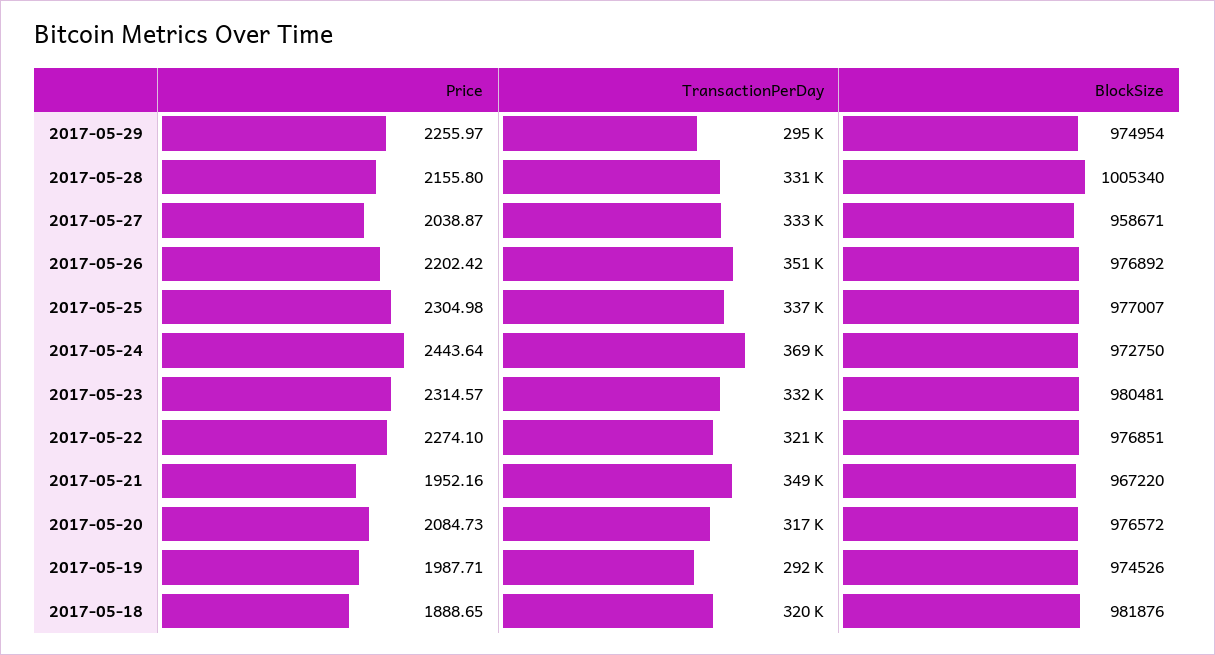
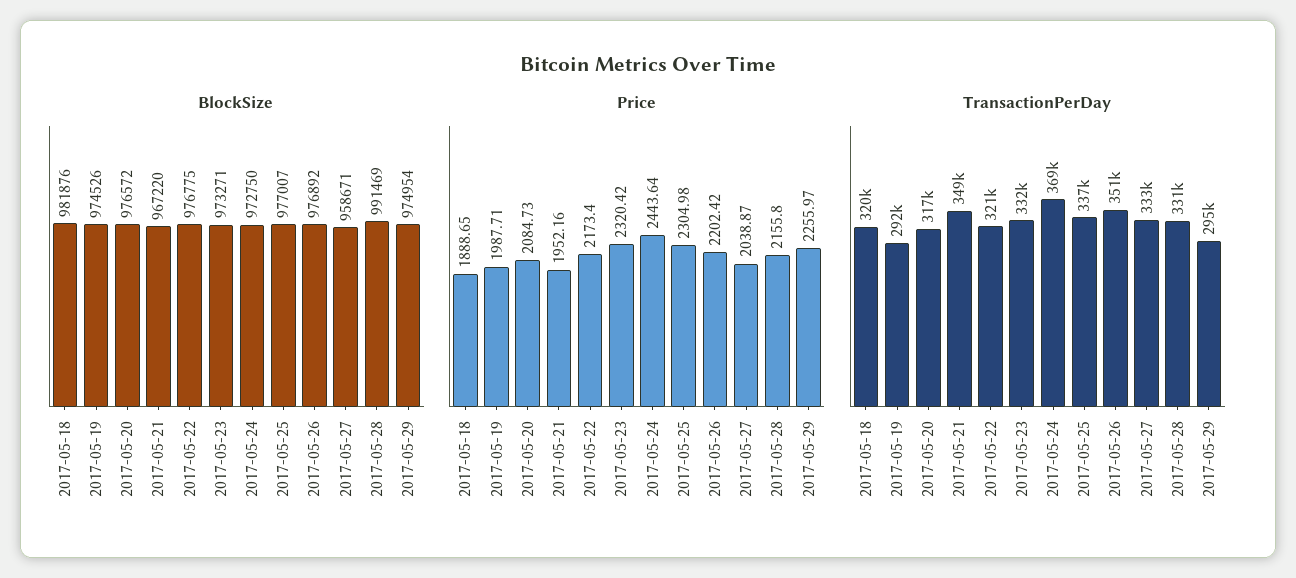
BlockSize, 2017-05-28: 1005340 -> 991469
Price, 2017-05-23: 2314.57 -> 2320.42
BlockSize, 2017-05-23: 980481 -> 973271
Price, 2017-05-22: 2274.1 -> 2173.4
BlockSize, 2017-05-22: 976851 -> 976775

